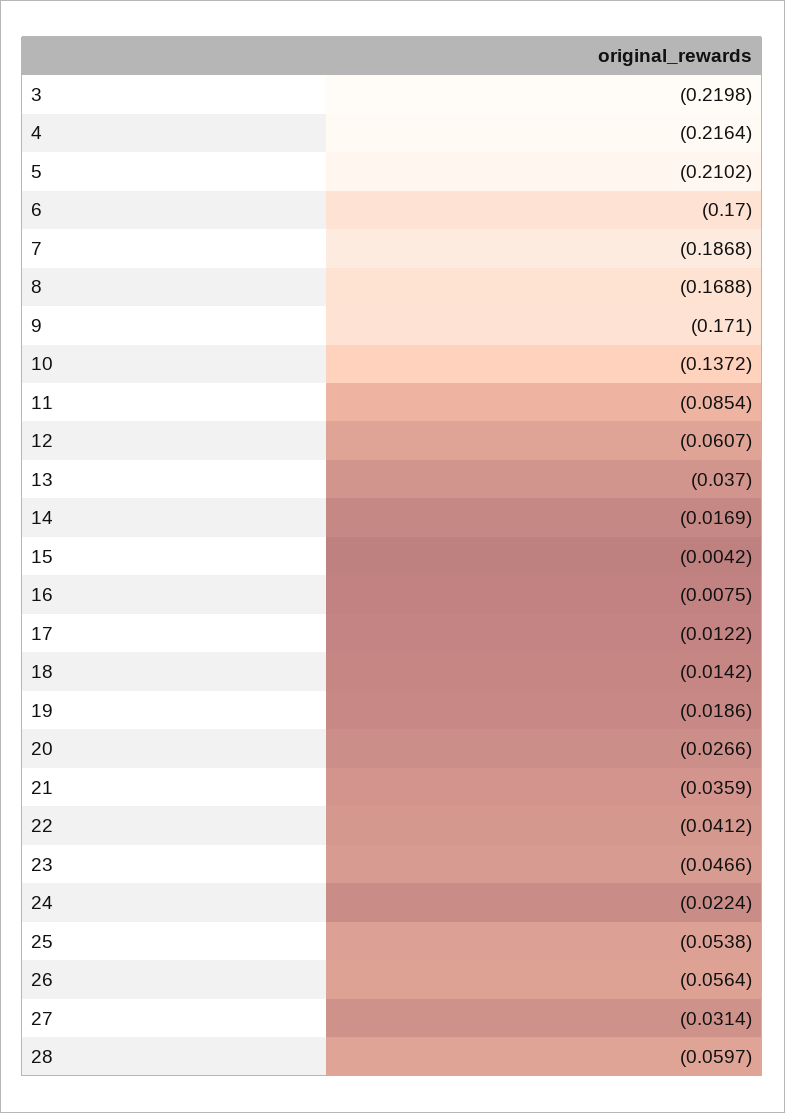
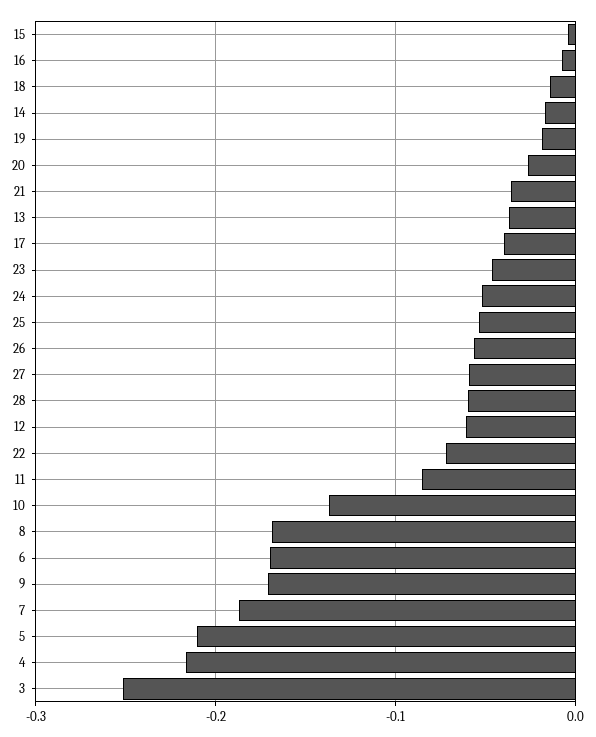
3: -0.2198 -> -0.25
17: -0.0122 -> -0.04
22: -0.0412 -> -0.07
24: -0.0224 -> -0.05
27: -0.0314 -> -0.06

